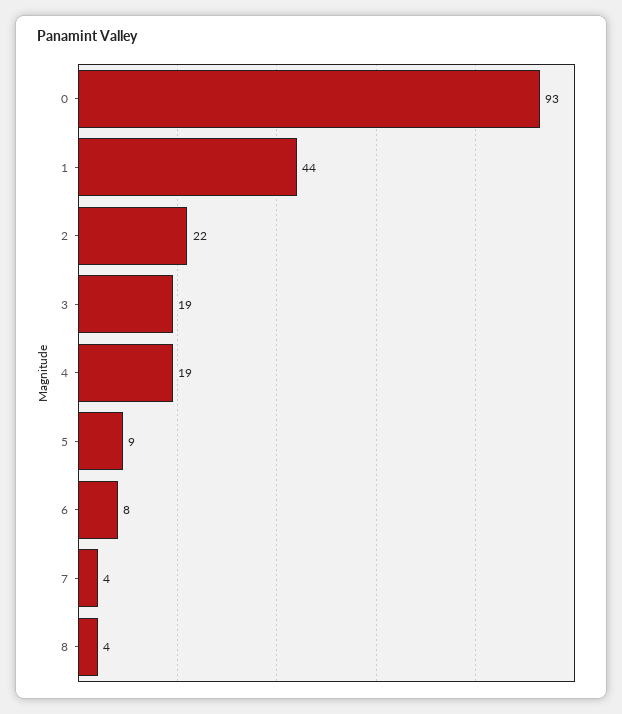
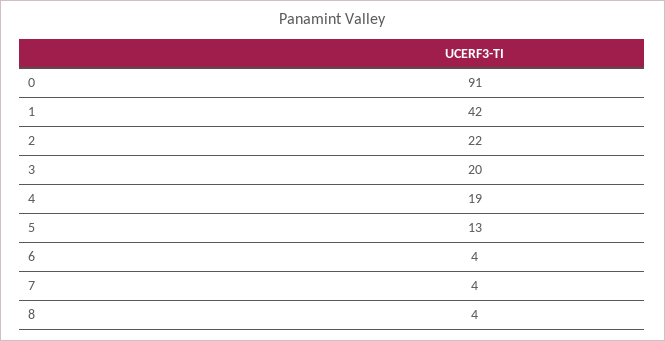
0: 93 -> 91
1: 44 -> 42
3: 19 -> 20
5: 9 -> 13
6: 8 -> 4

